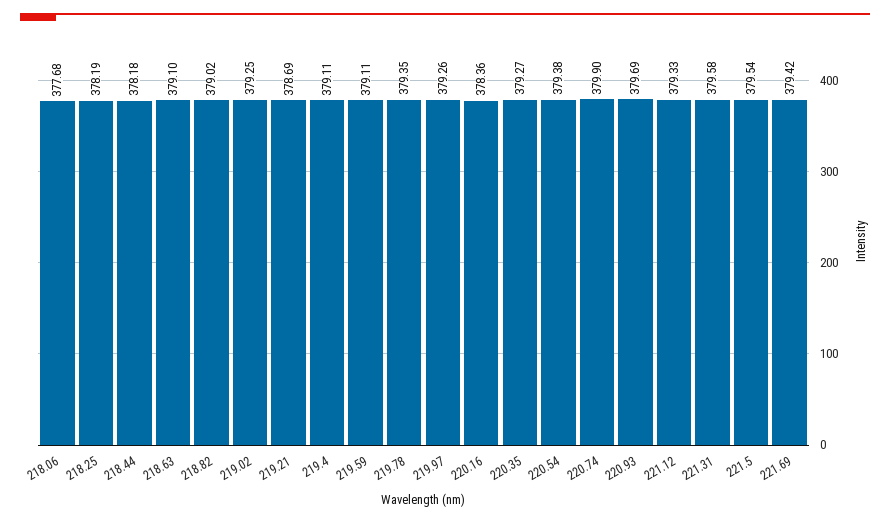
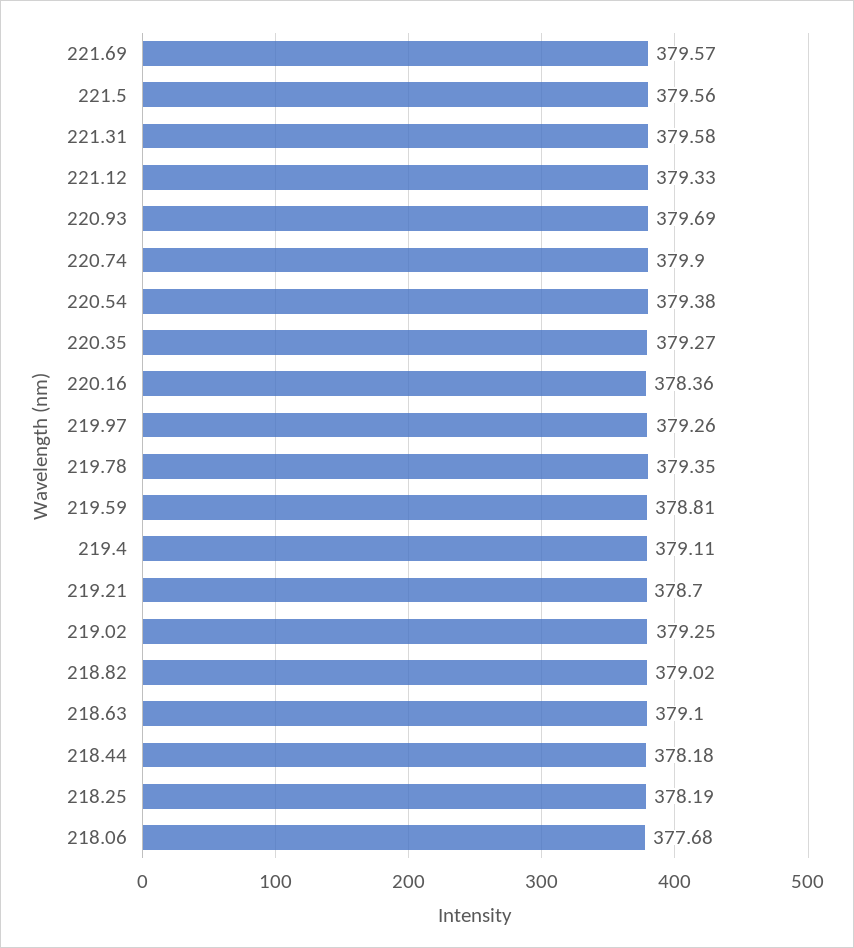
219.21: 378.69 -> 378.7
219.59: 379.11 -> 378.81
221.5: 379.54 -> 379.56
221.69: 379.42 -> 379.57

